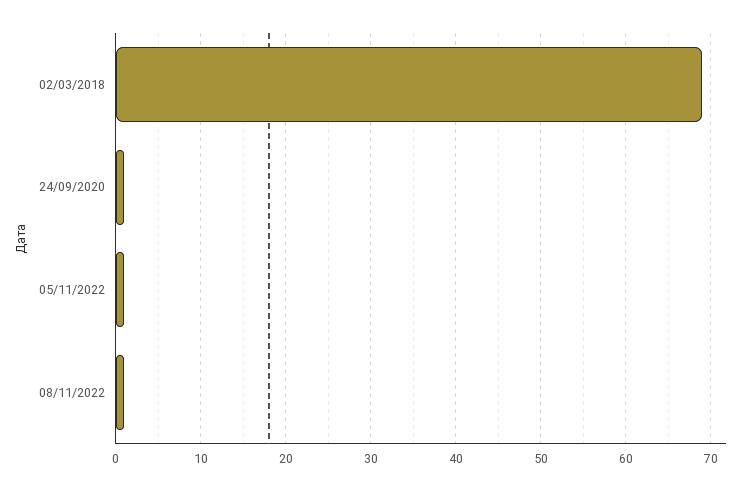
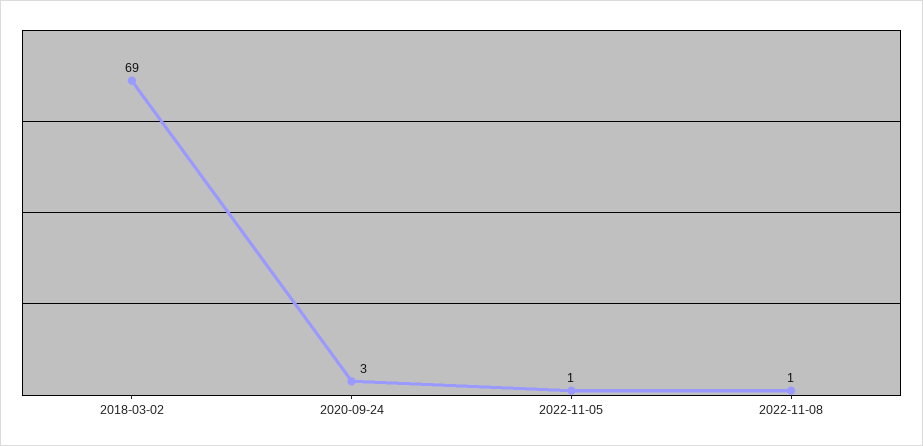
24/09/2020: 1 -> 3

